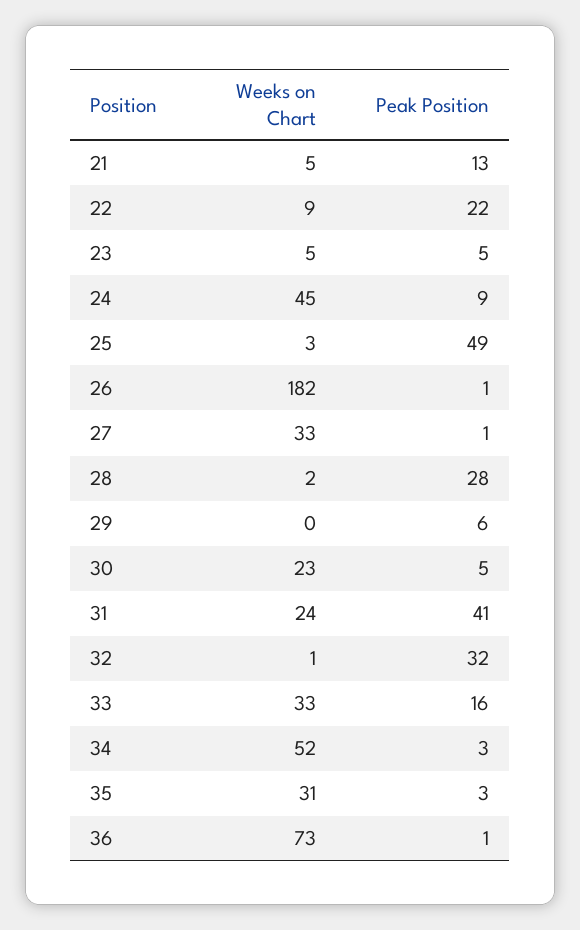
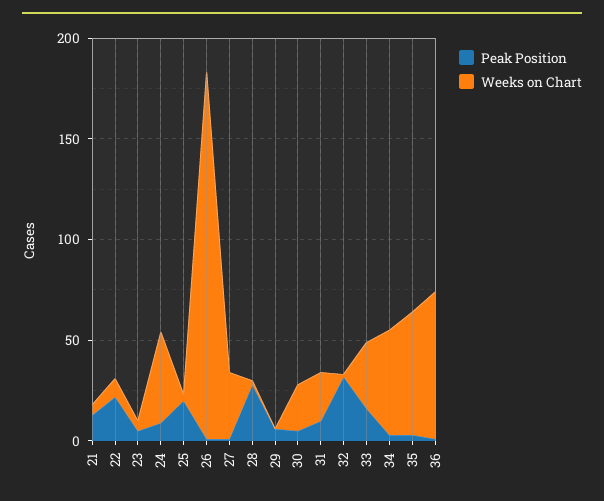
Peak Position, 25: 49 -> 20
Peak Position, 31: 41 -> 10
Weeks on Chart, 35: 31 -> 60

